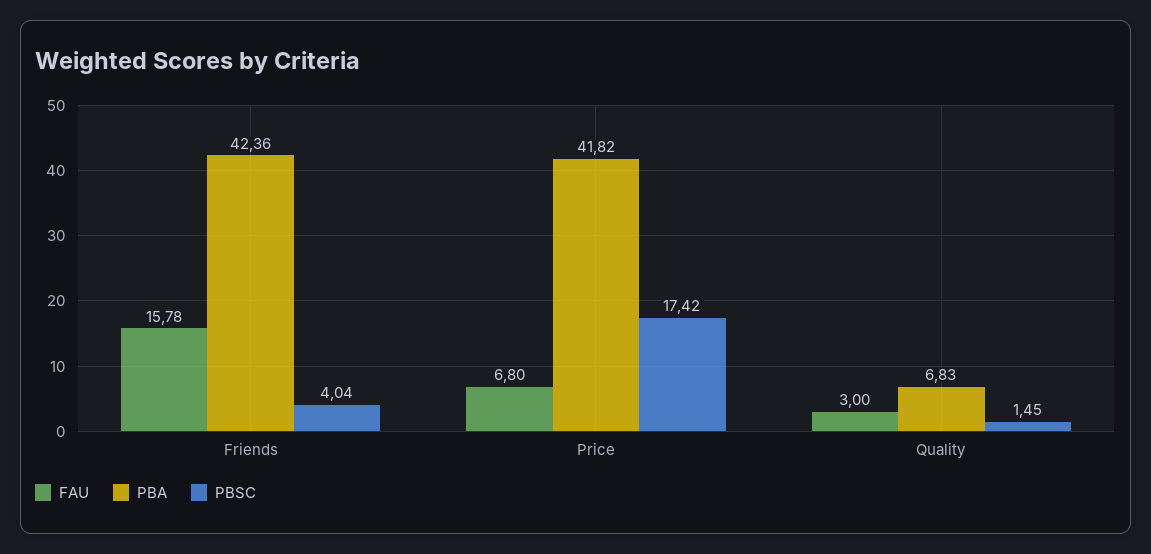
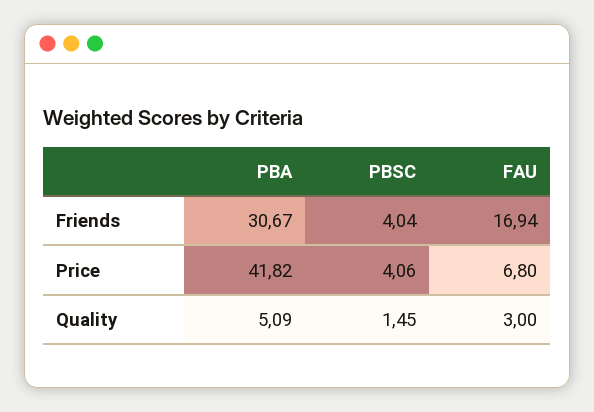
FAU, Friends: 15.78 -> 16.94
PBA, Friends: 42.36 -> 30.67
PBSC, Price: 17.42 -> 4.06
PBA, Quality: 6.83 -> 5.09

